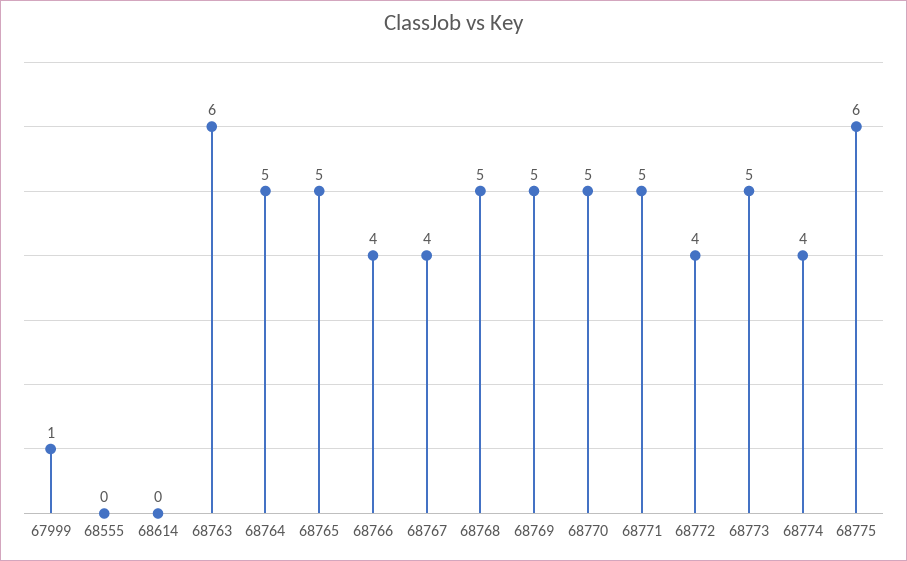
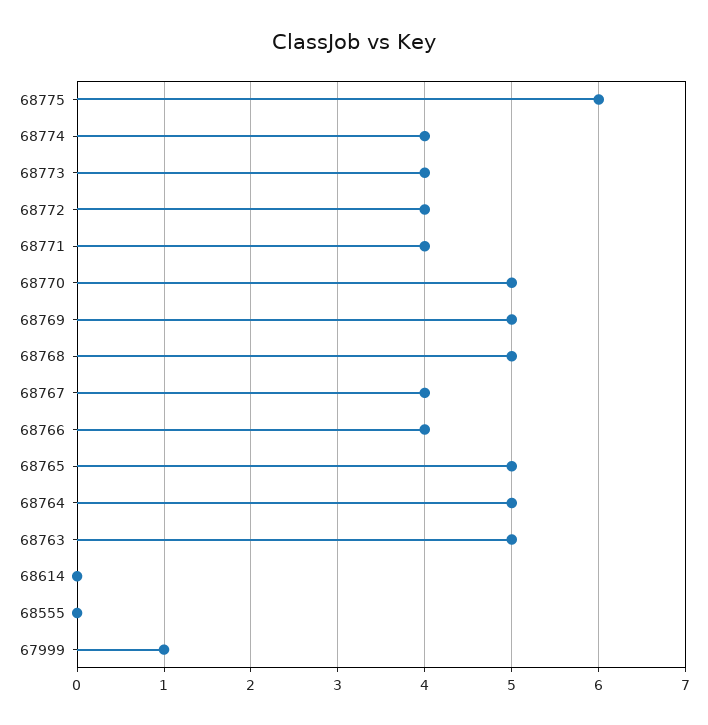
68763: 6 -> 5
68771: 5 -> 4
68773: 5 -> 4

